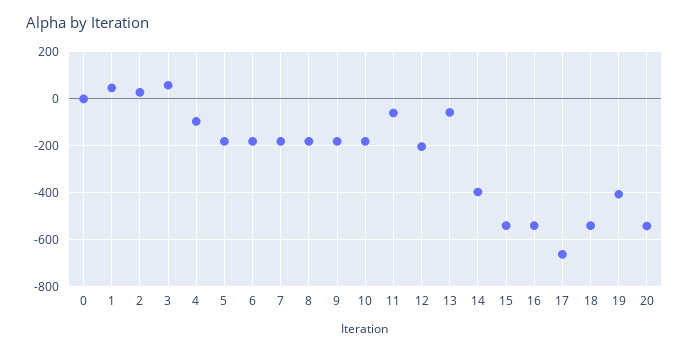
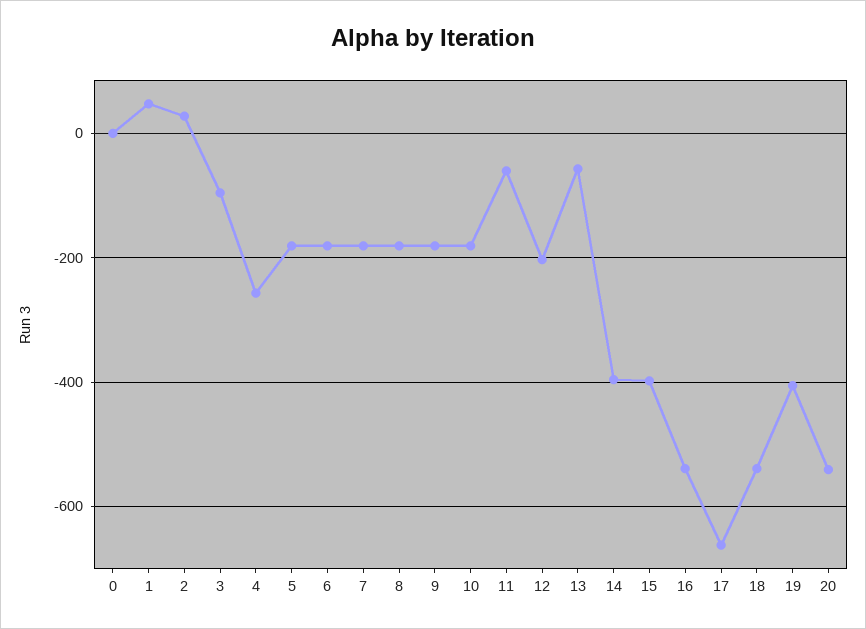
3: 50 -> -100
4: -100 -> -260
15: -550 -> -400

